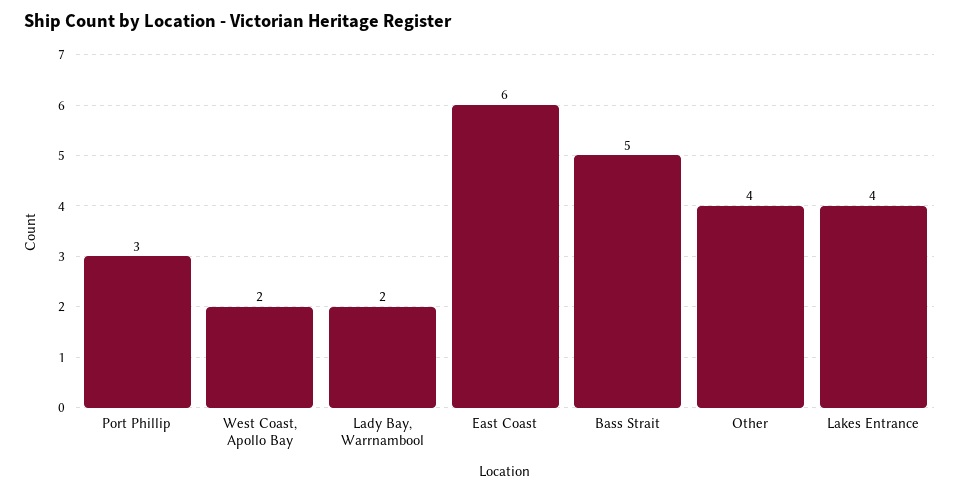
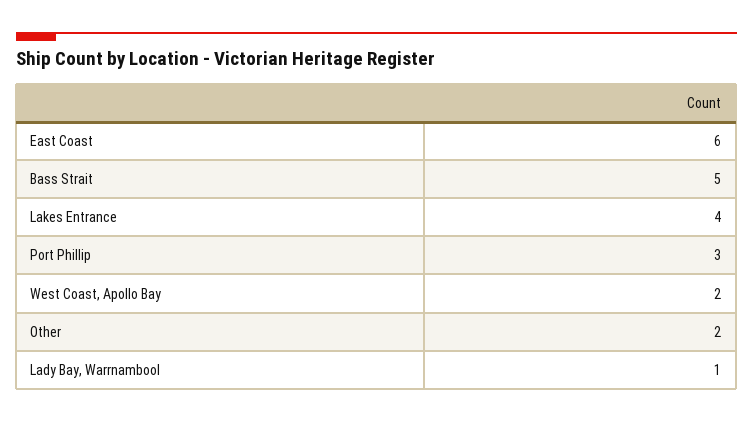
Lady Bay, Warrnambool: 2 -> 1
Other: 4 -> 2

